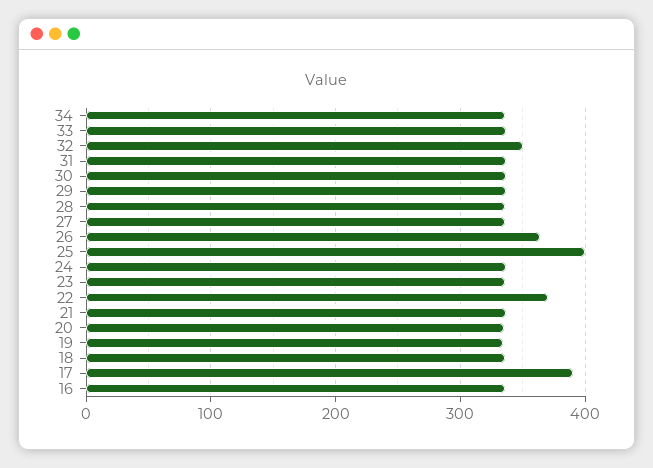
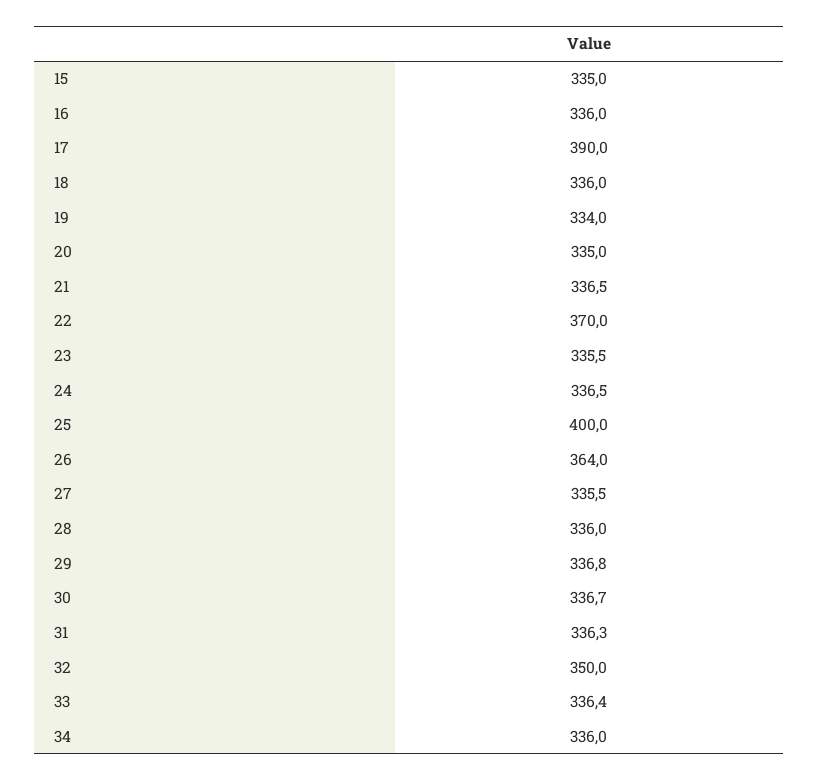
15: none -> 335

